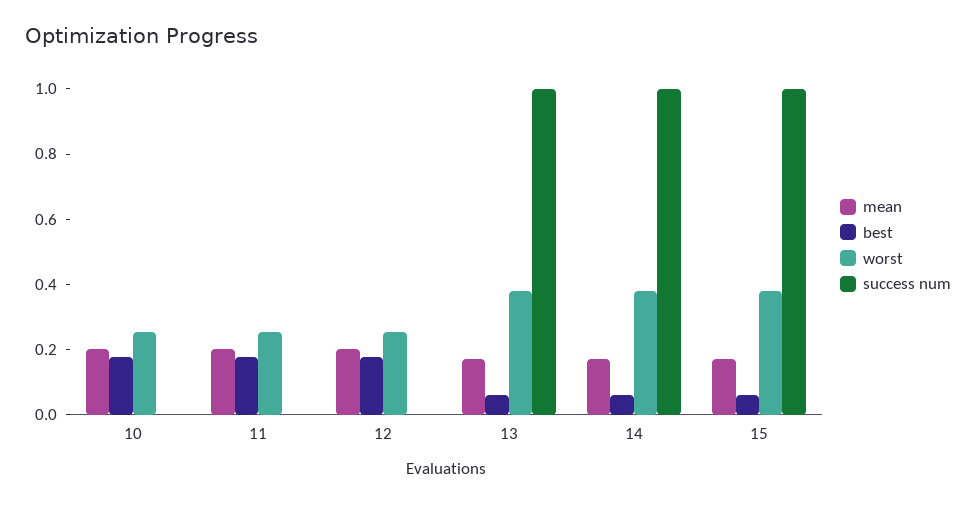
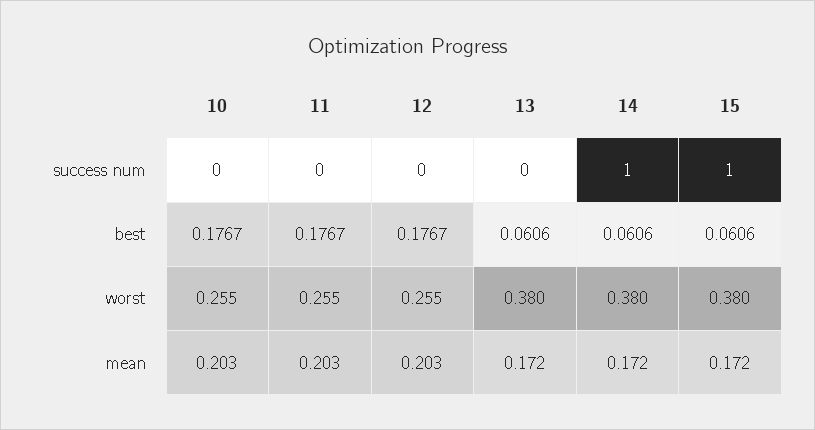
success num, 13: 1 -> 0

